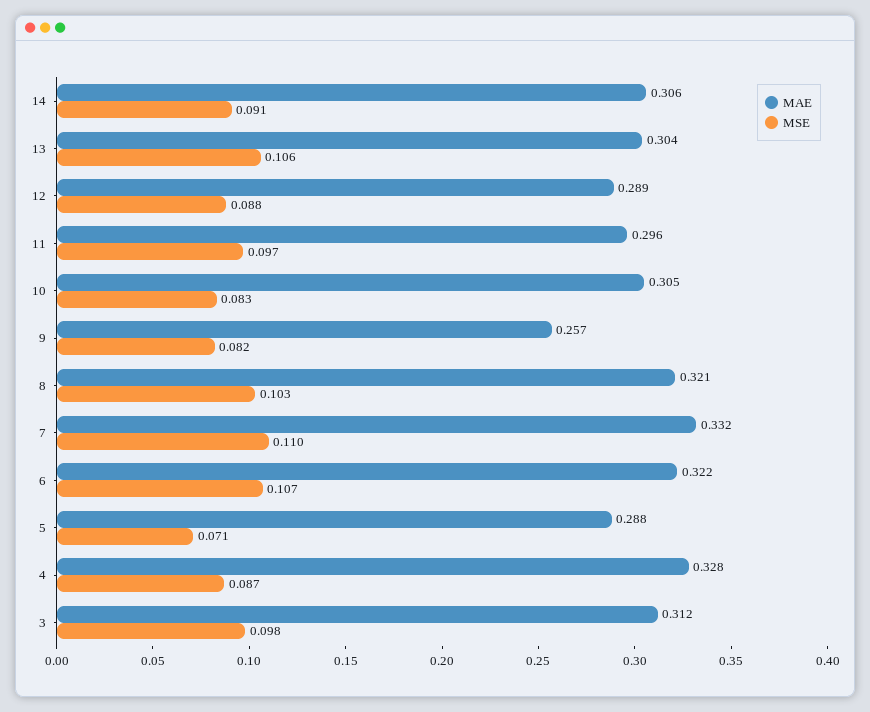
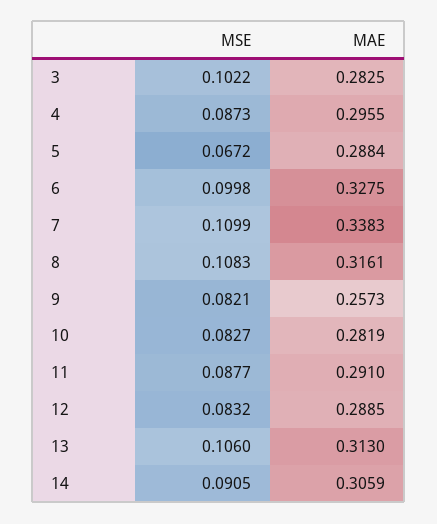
MAE, 13: 0.304 -> 0.313
MSE, 12: 0.088 -> 0.0832
MAE, 11: 0.296 -> 0.291
MSE, 11: 0.097 -> 0.0877
MAE, 10: 0.305 -> 0.2819
MAE, 8: 0.321 -> 0.3161
MSE, 8: 0.103 -> 0.1083
MAE, 7: 0.332 -> 0.3383
MAE, 6: 0.322 -> 0.3275
MSE, 6: 0.107 -> 0.0998
MSE, 5: 0.071 -> 0.0672
MAE, 4: 0.328 -> 0.2955
MAE, 3: 0.312 -> 0.2825
MSE, 3: 0.098 -> 0.1022

